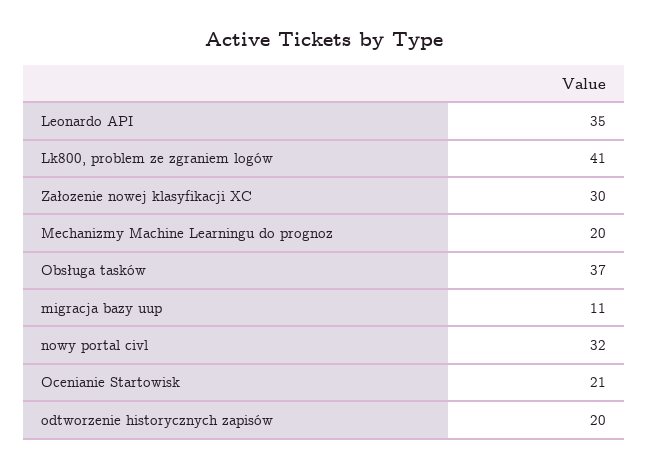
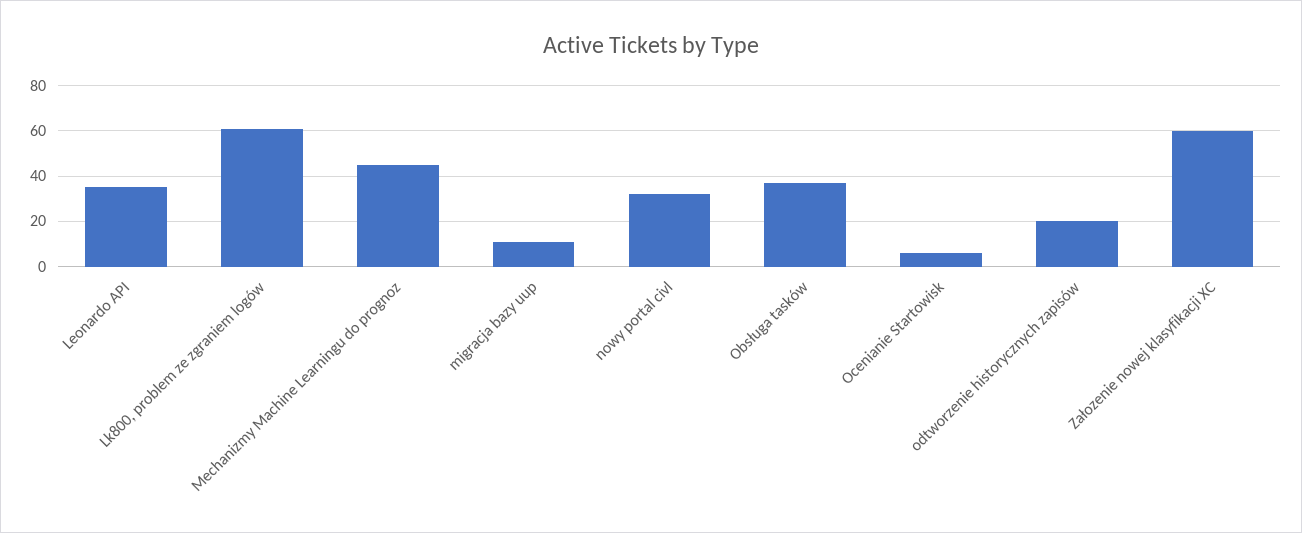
Lk800, problem ze zgraniem logów: 41 -> 60
Załozenie nowej klasyfikacji XC: 30 -> 60
Mechanizmy Machine Learningu do prognoz: 20 -> 45
Ocenianie Startowisk: 21 -> 5

